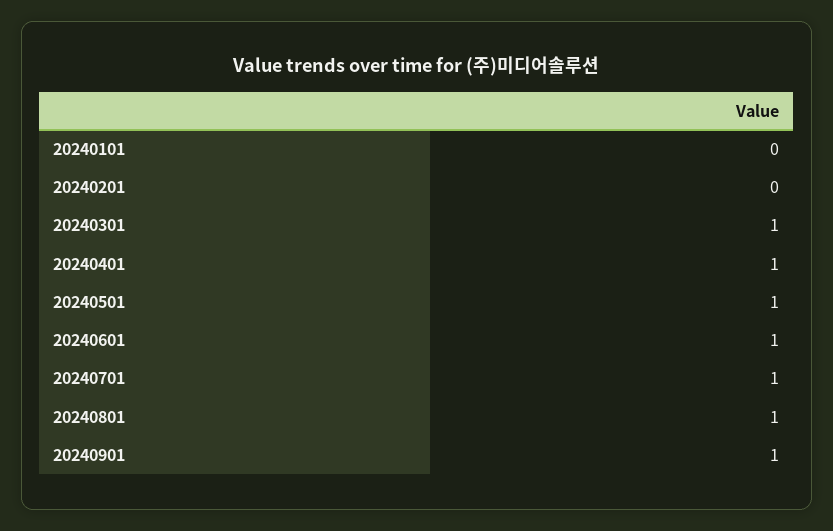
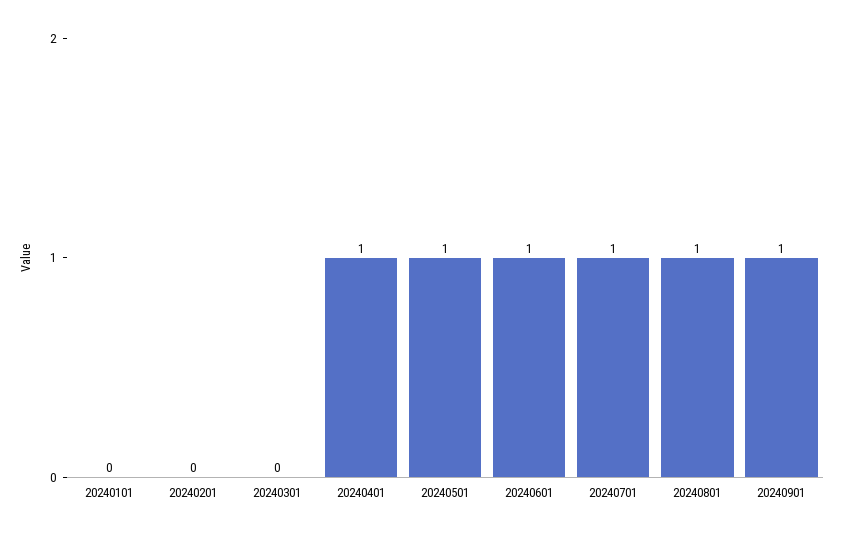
20240301: 1 -> 0

